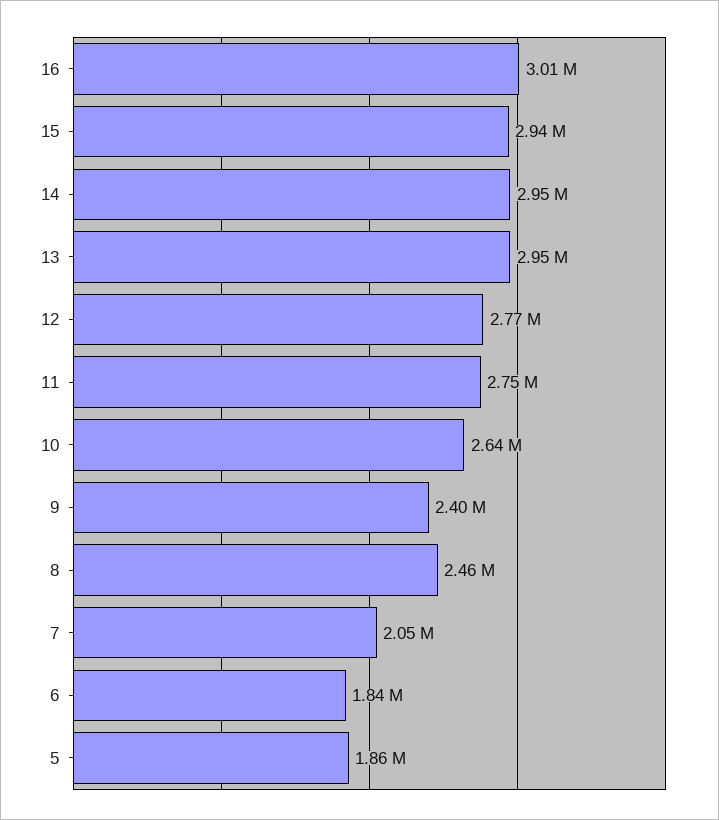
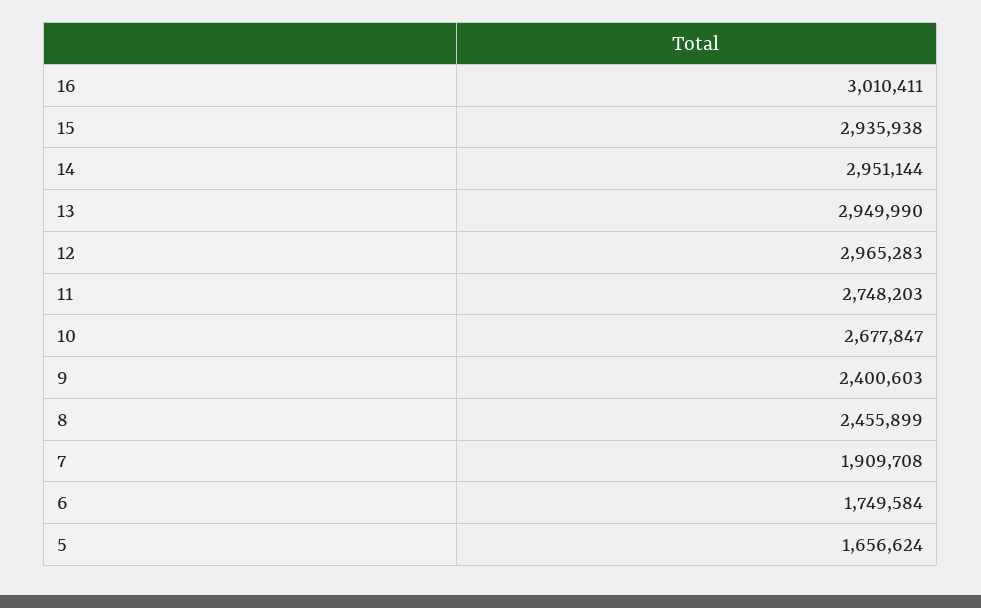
12: 2770000 -> 2965283
10: 2640000 -> 2677847
7: 2050000 -> 1909708
6: 1840000 -> 1749584
5: 1860000 -> 1656624

